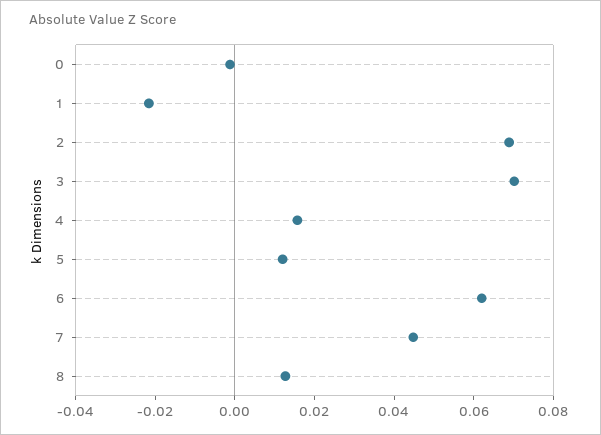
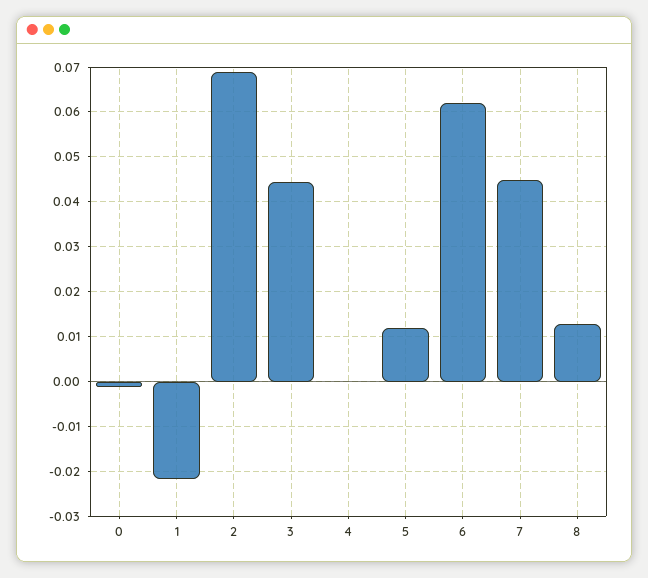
3: 0.07 -> 0.044
4: 0.015 -> 0

